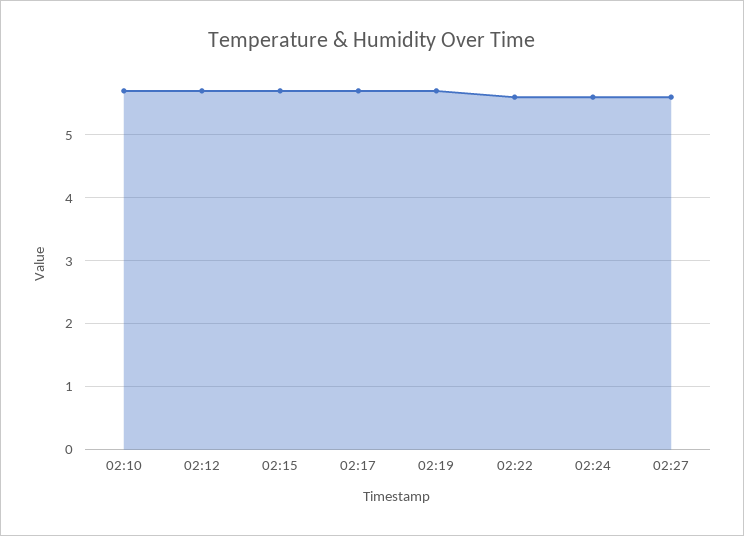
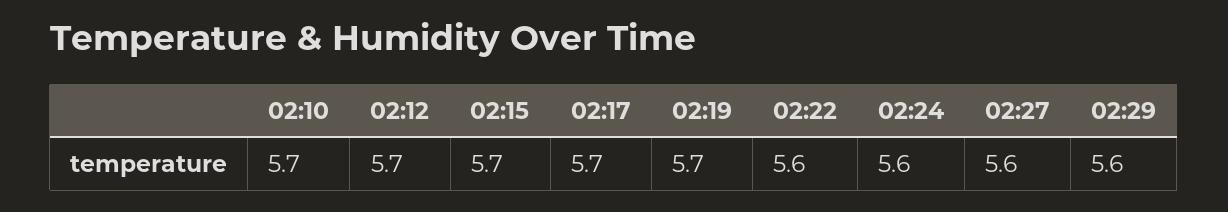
02:29: none -> 5.6

